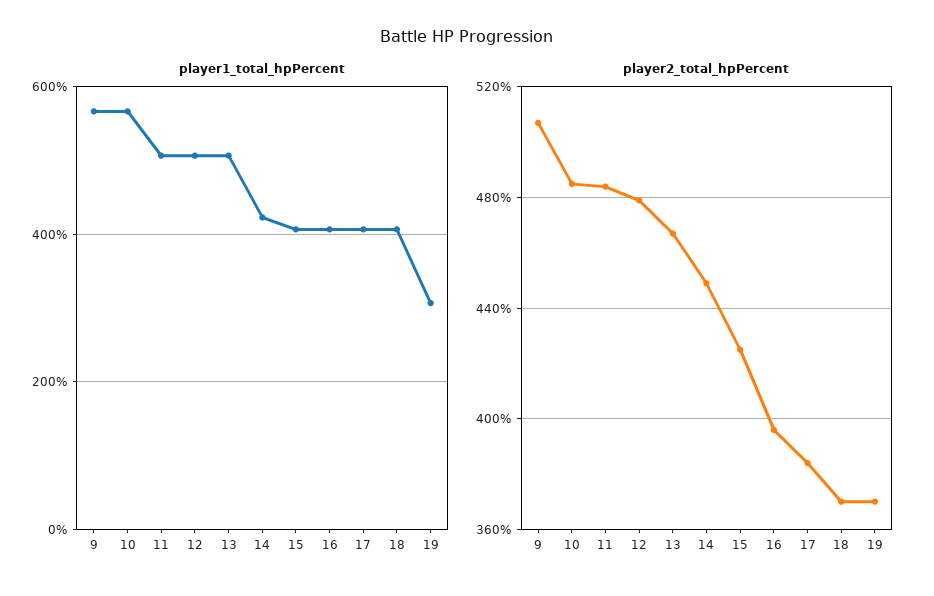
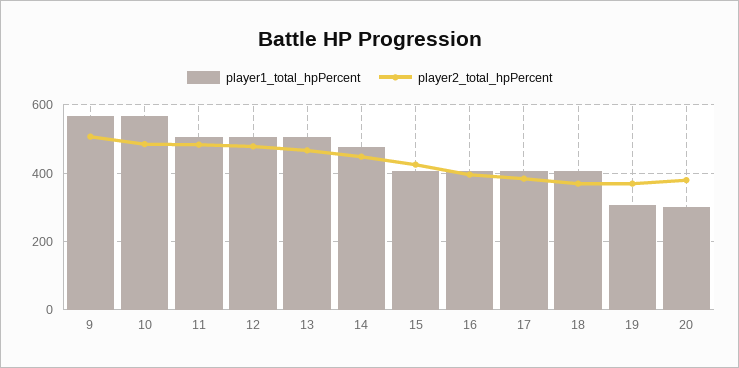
player1_total_hpPercent, 14: 420 -> 480
player1_total_hpPercent, 20: none -> 300
player2_total_hpPercent, 20: none -> 380

